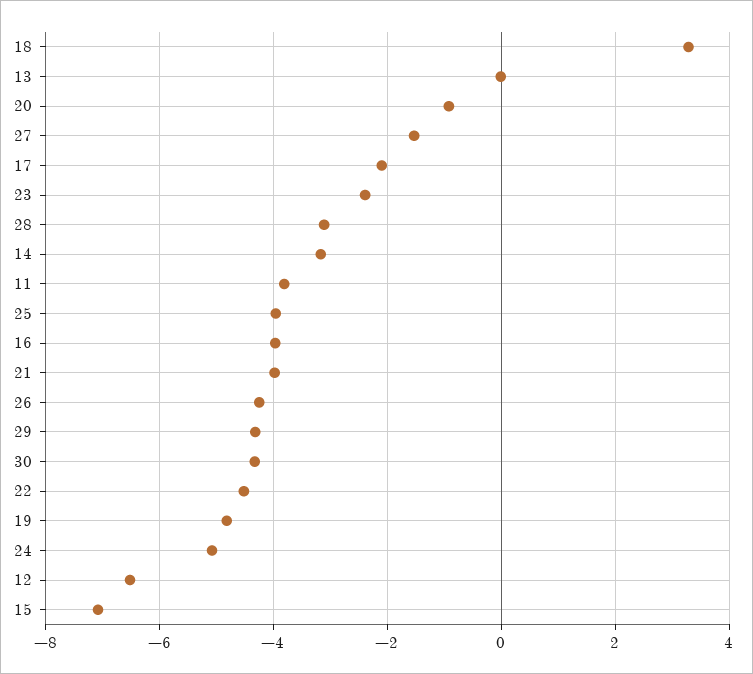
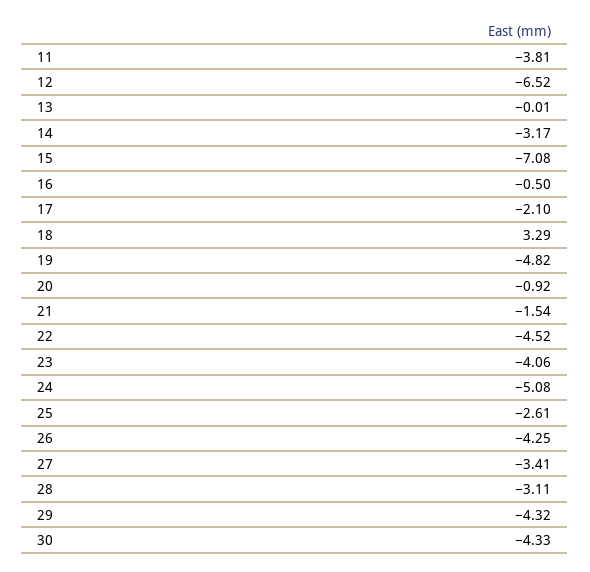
27: -1.6 -> -3.41
23: -2.4 -> -4.06
25: -4 -> -2.61
16: -4 -> -0.5
21: -4 -> -1.54

